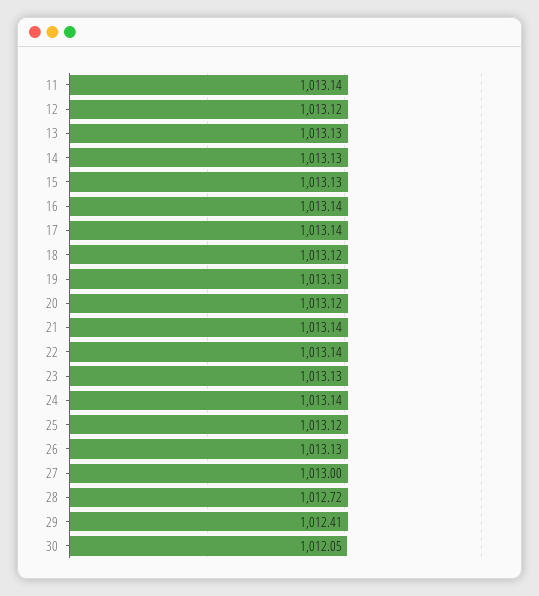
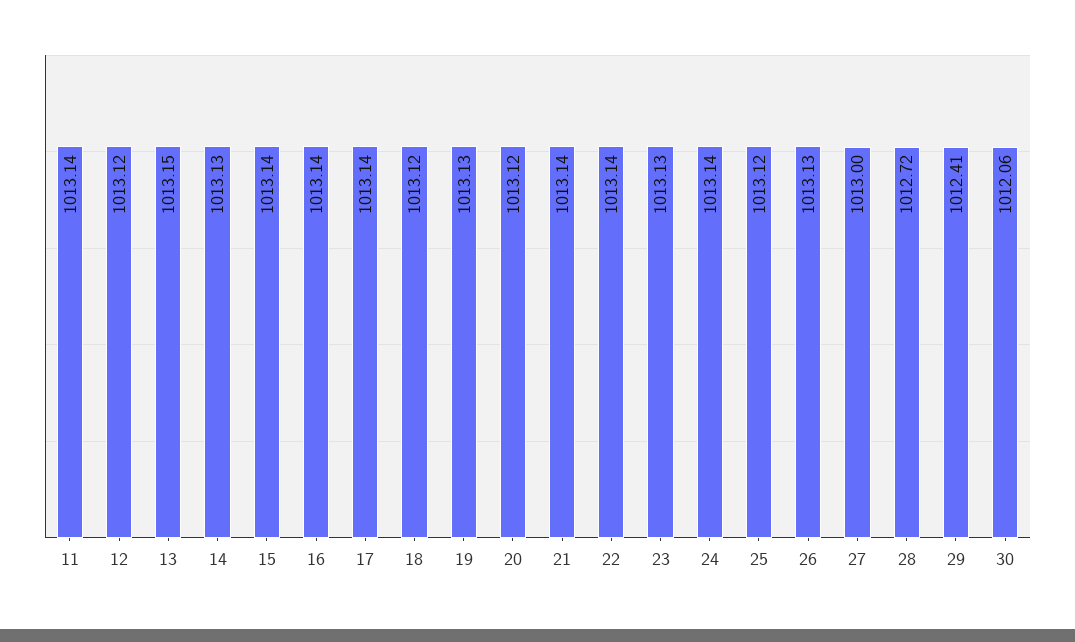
13: 1013.13 -> 1013.15
15: 1013.13 -> 1013.14
30: 1012.05 -> 1012.06

